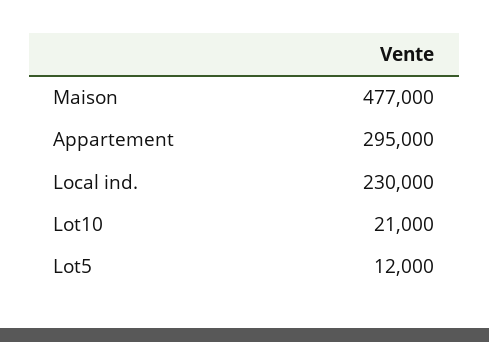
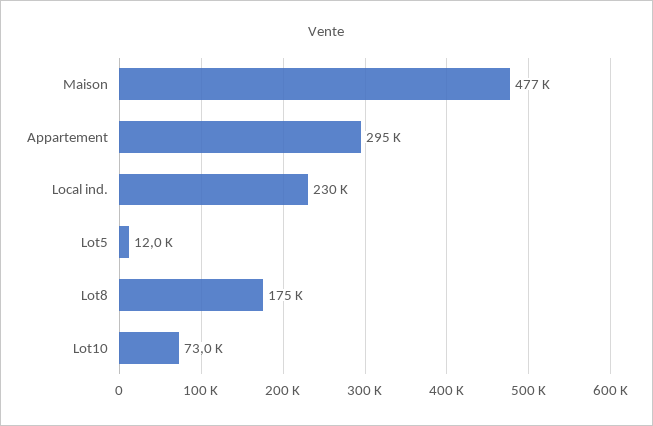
Lot10: 21000 -> 73000
Lot8: none -> 175000

